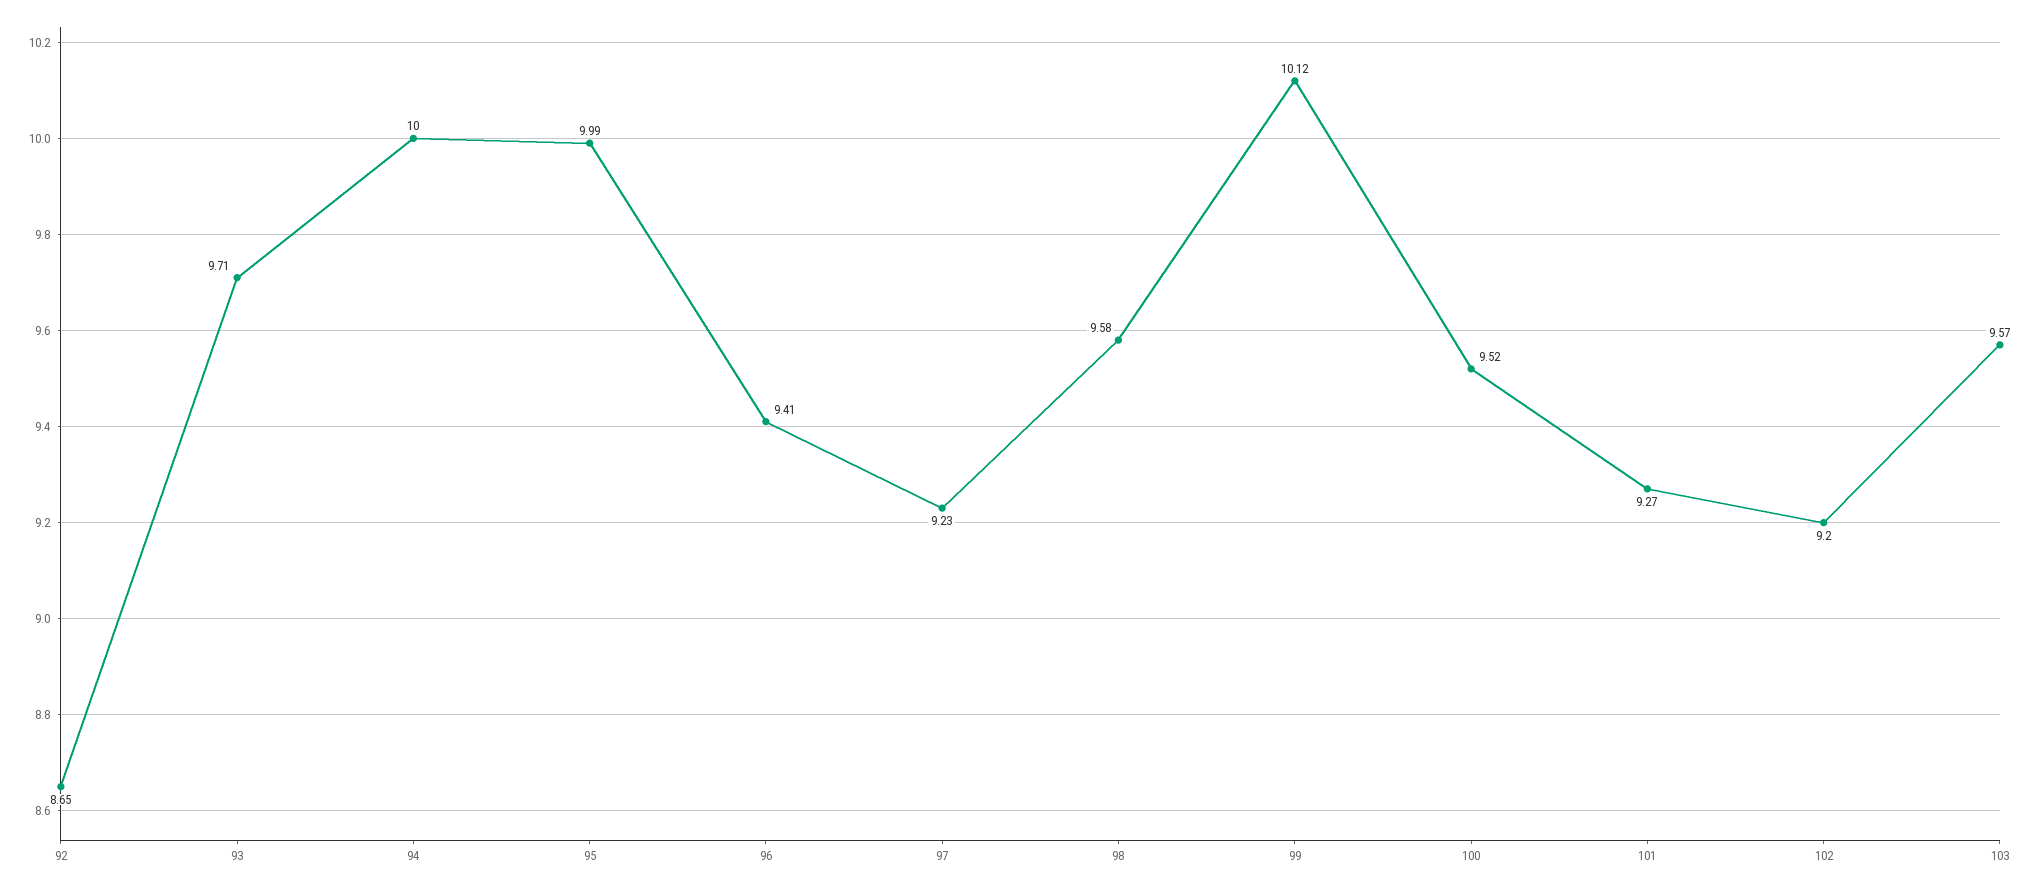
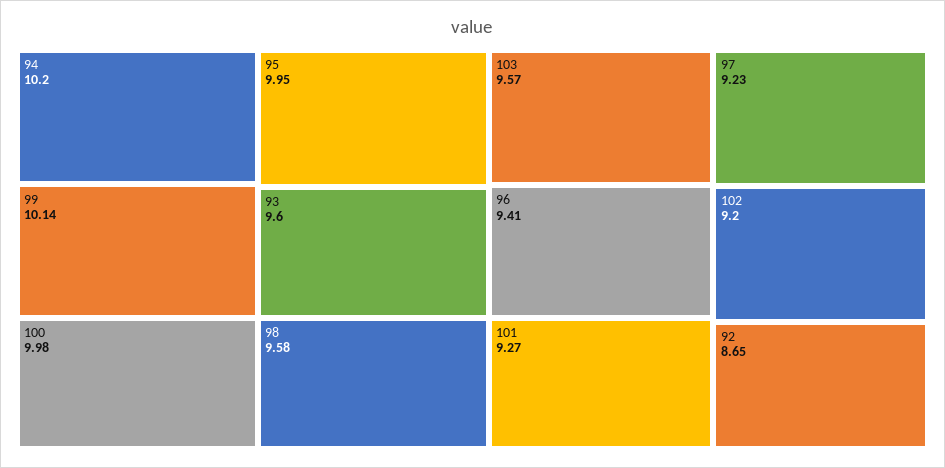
93: 9.71 -> 9.6
94: 10 -> 10.2
95: 9.99 -> 9.95
99: 10.12 -> 10.14
100: 9.52 -> 9.98

